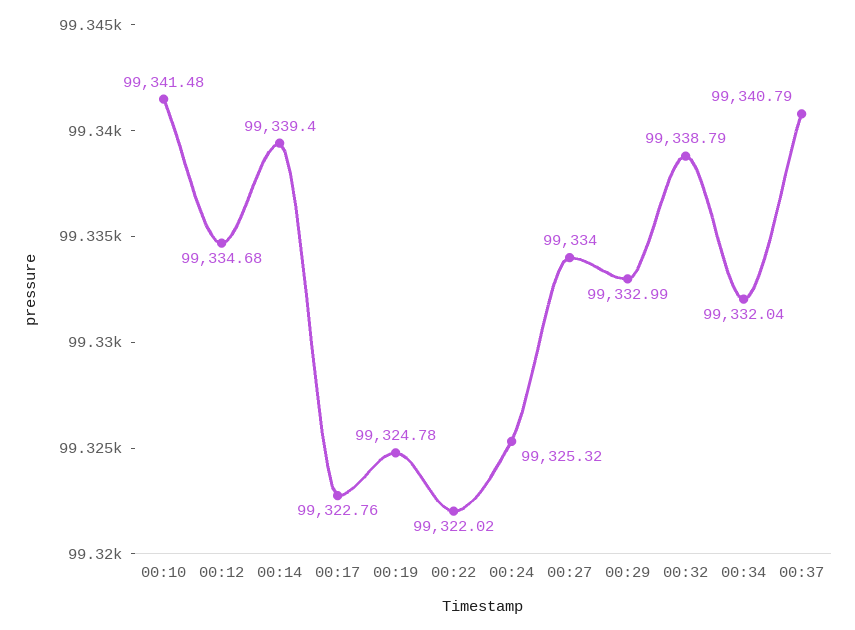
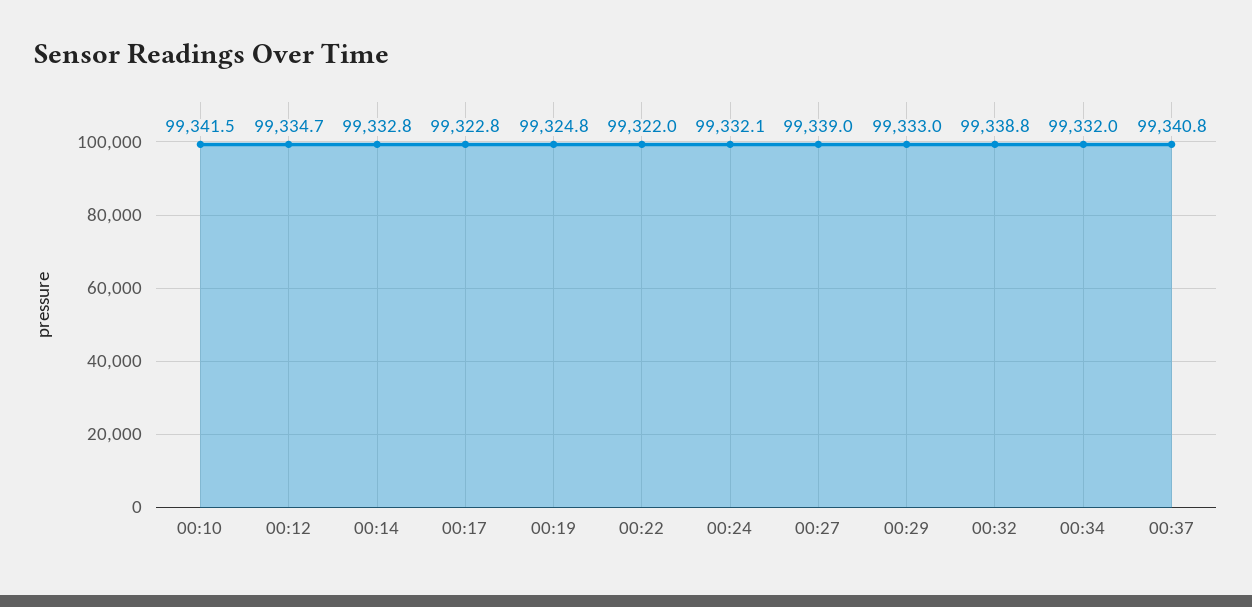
00:14: 99339.4 -> 99332.8
00:24: 99325.32 -> 99332.1
00:27: 99334 -> 99339

